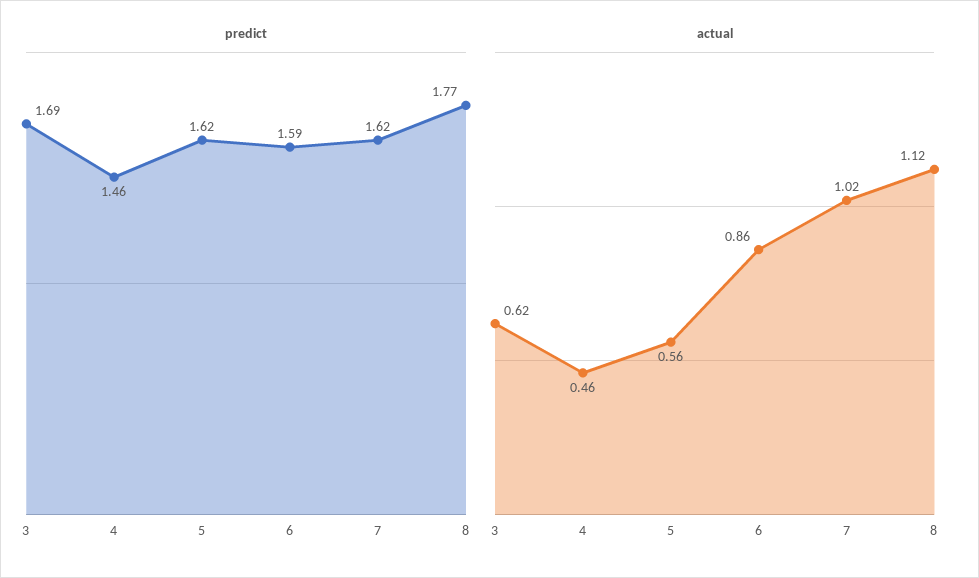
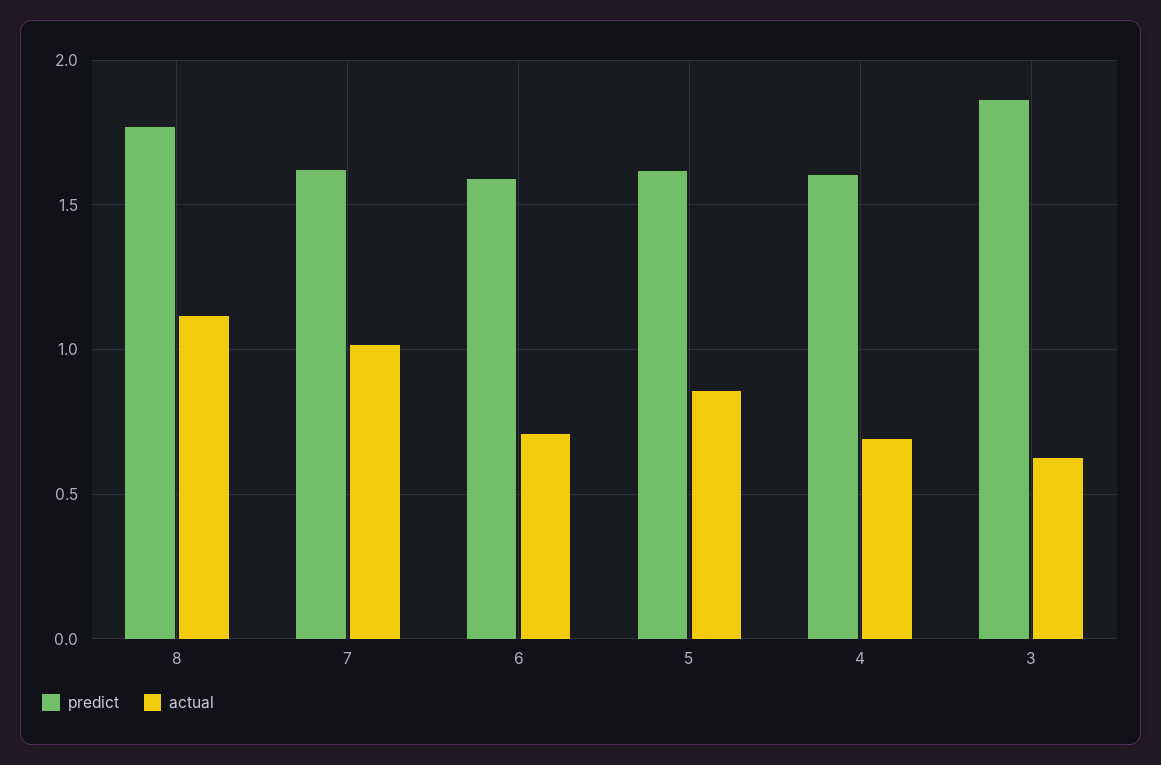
predict, 3: 1.69 -> 1.85
predict, 4: 1.46 -> 1.6
actual, 4: 0.46 -> 0.7
actual, 5: 0.56 -> 0.85
actual, 6: 0.86 -> 0.7

